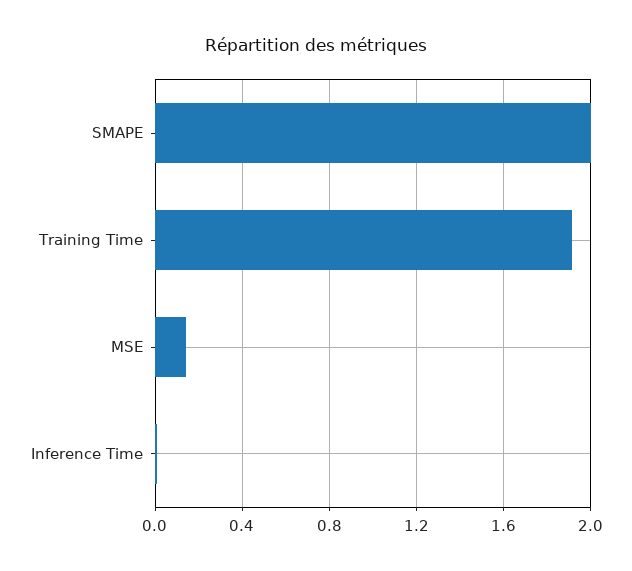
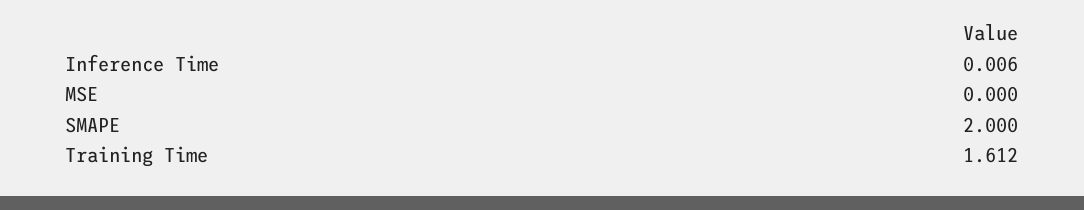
Training Time: 1.9 -> 1.612
MSE: 0.15 -> 0

